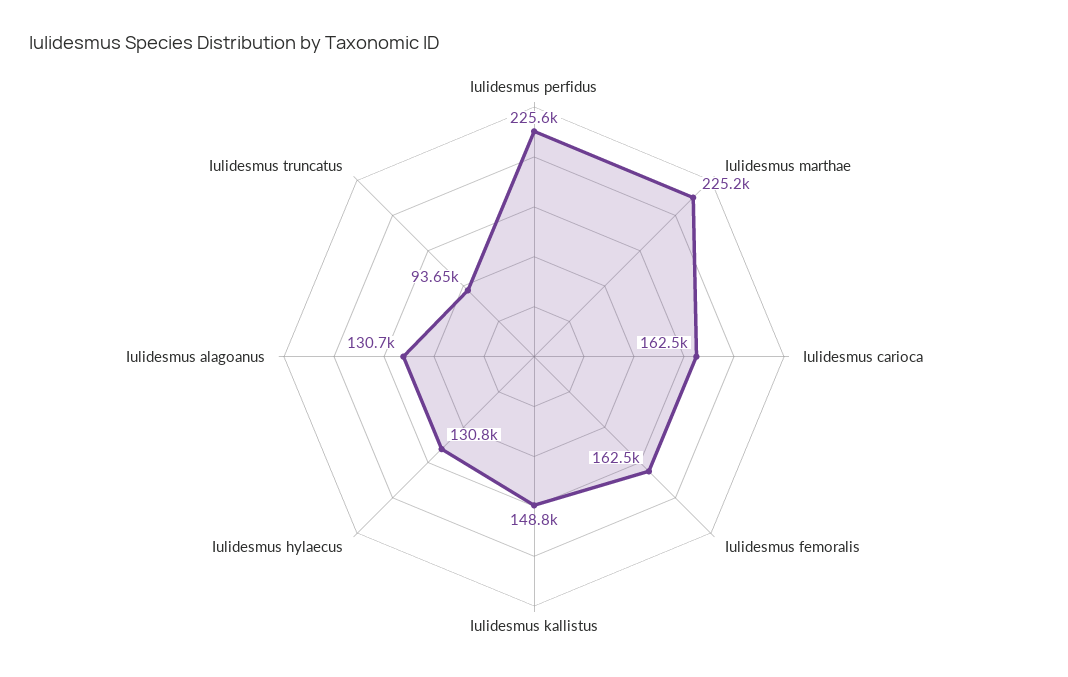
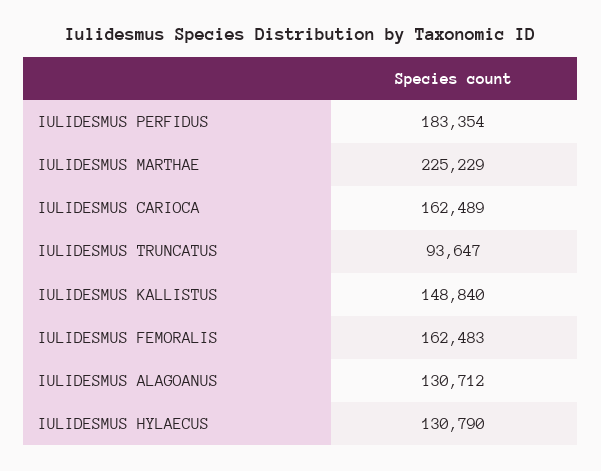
Iulidesmus perfidus: 225600 -> 183354

